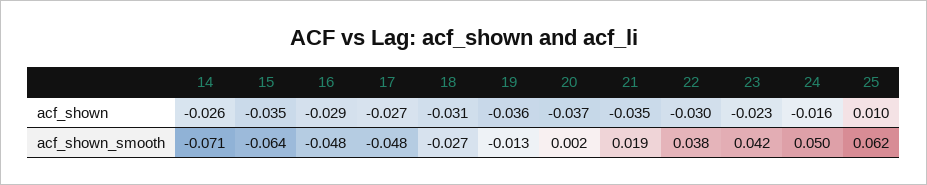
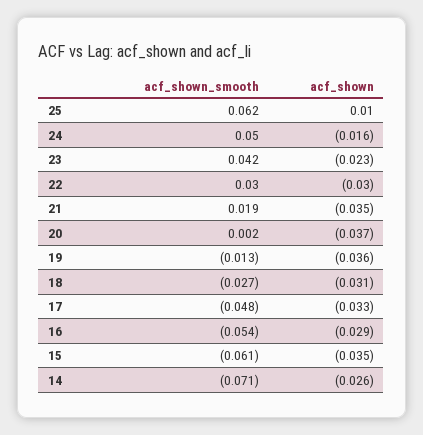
17, acf_shown: -0.027 -> -0.033
15, acf_shown_smooth: -0.064 -> -0.061
16, acf_shown_smooth: -0.048 -> -0.054
22, acf_shown_smooth: 0.038 -> 0.03

